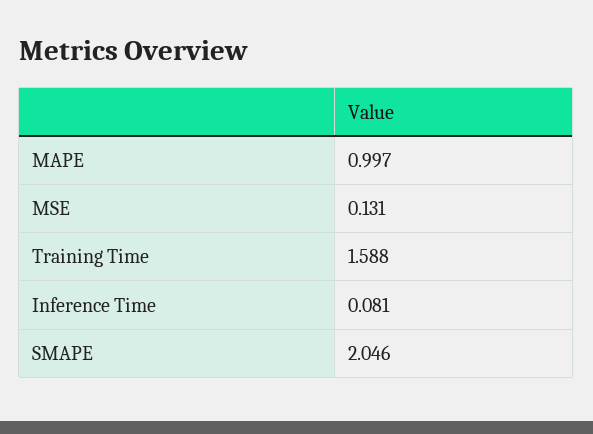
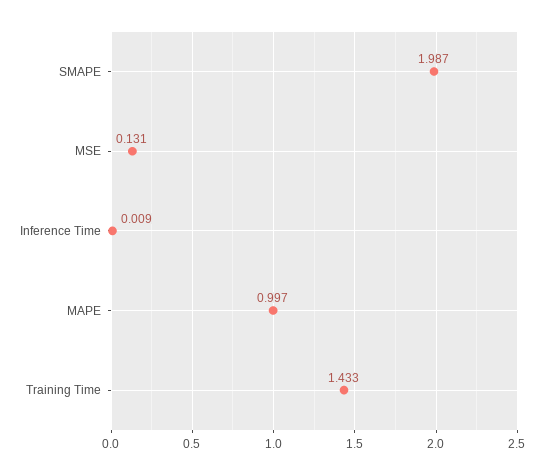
Training Time: 1.588 -> 1.433
Inference Time: 0.081 -> 0.009
SMAPE: 2.046 -> 1.987

